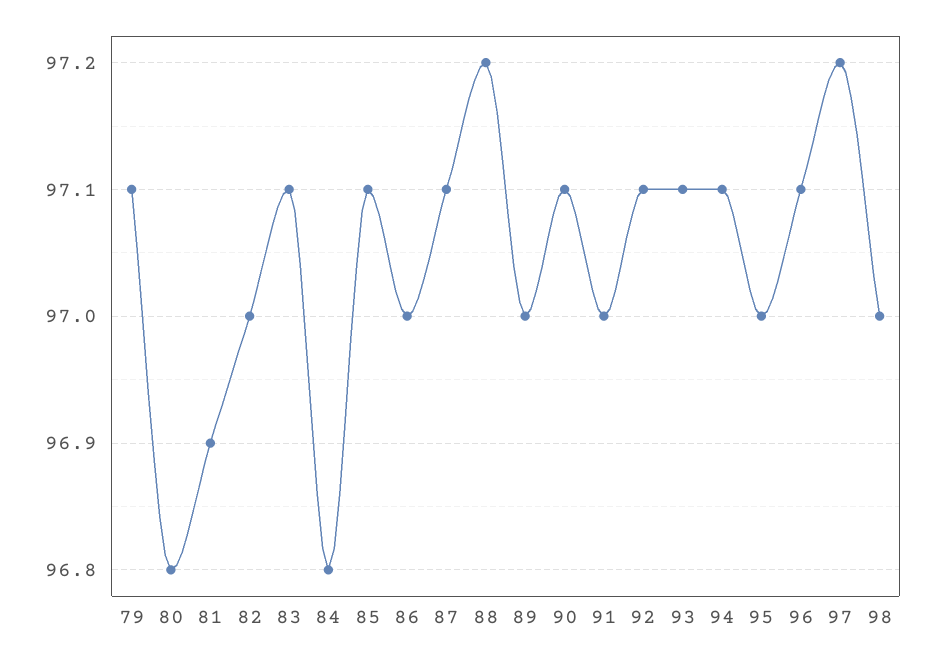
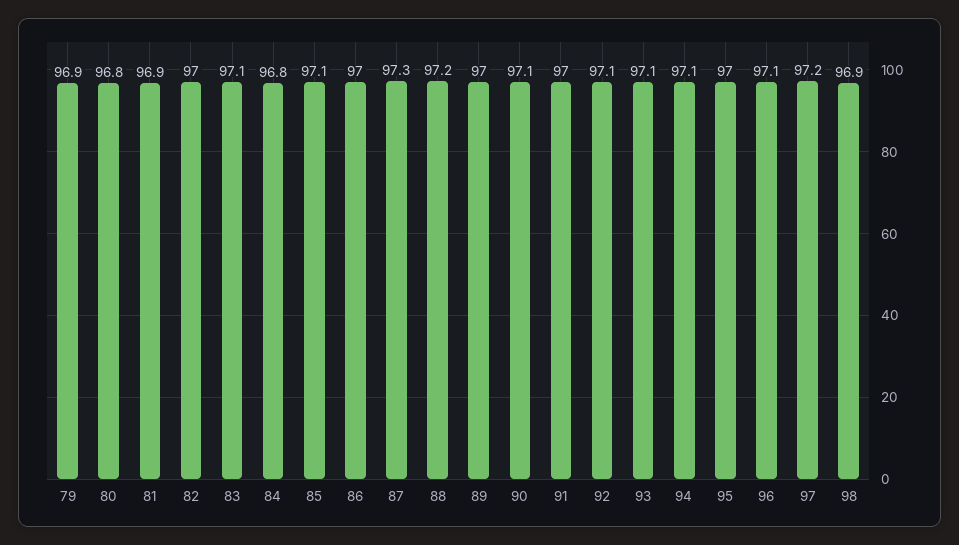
79: 97.1 -> 96.9
87: 97.1 -> 97.3
98: 97 -> 96.9

